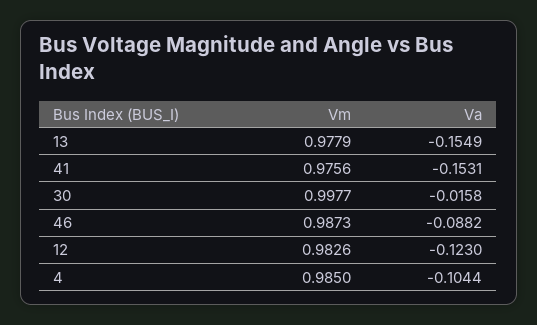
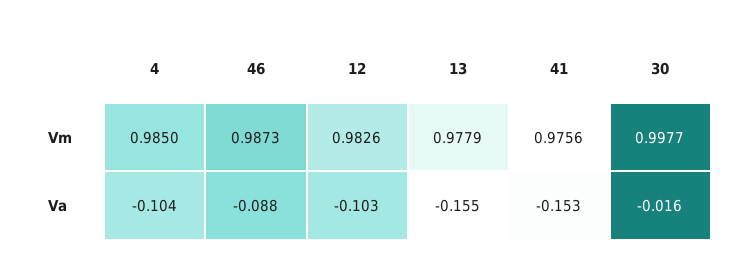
Va, 12: -0.123 -> -0.103

